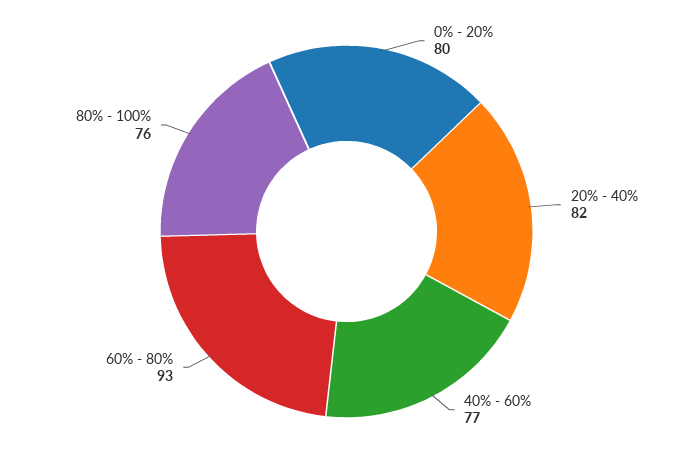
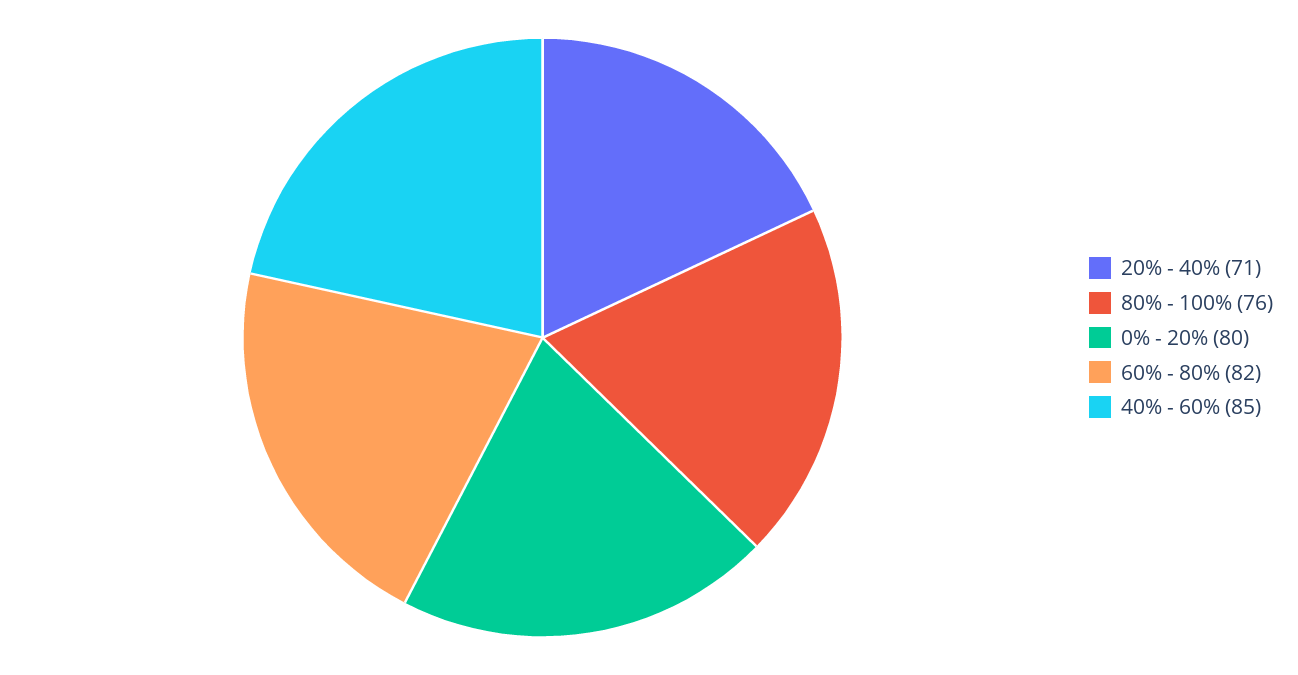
20% - 40%: 82 -> 71
40% - 60%: 77 -> 85
60% - 80%: 93 -> 82

